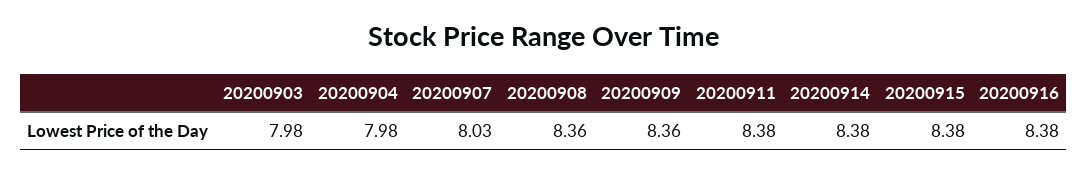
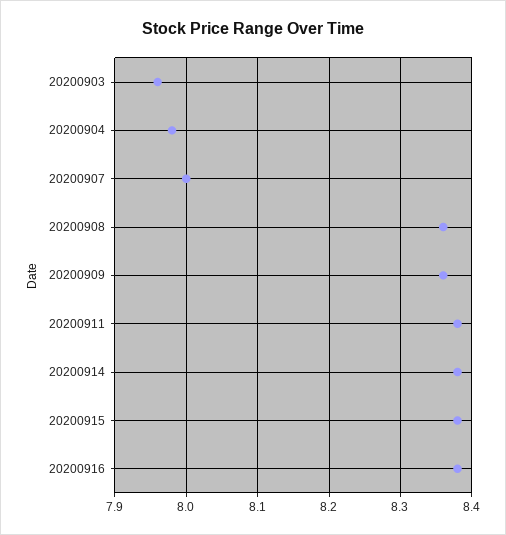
20200903: 7.98 -> 7.96
20200907: 8.03 -> 8

